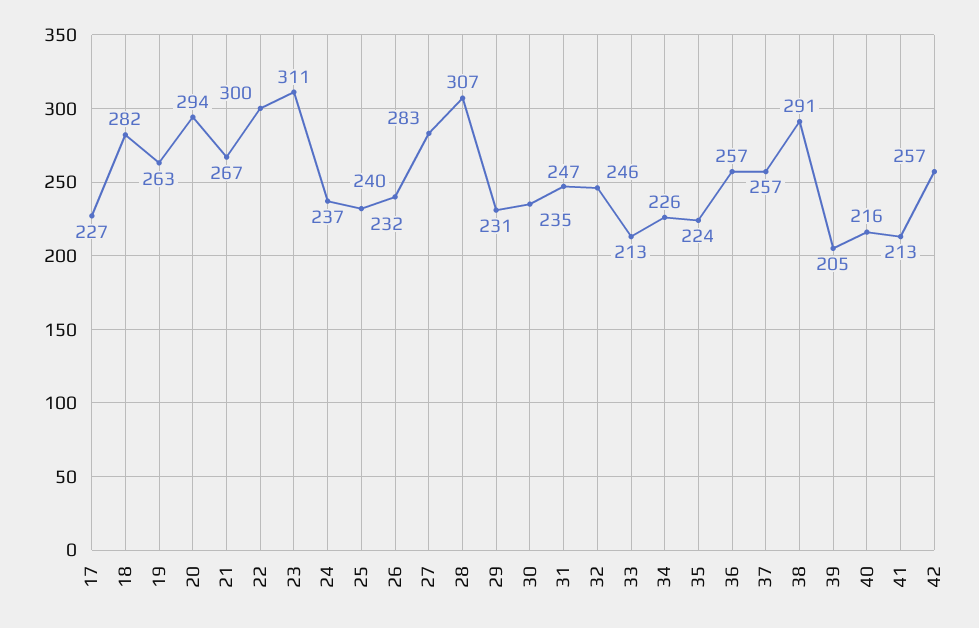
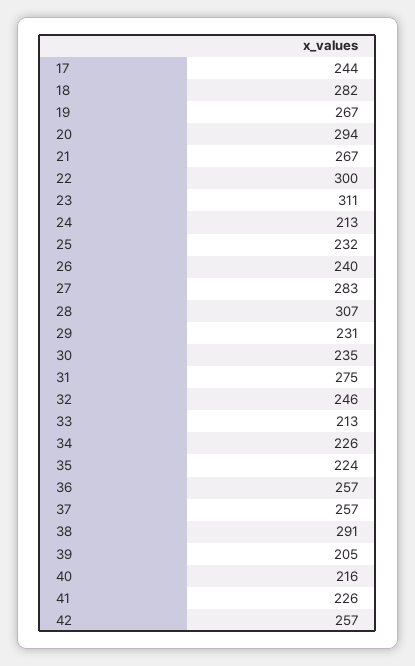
17: 227 -> 244
19: 263 -> 267
24: 237 -> 213
31: 247 -> 275
41: 213 -> 226

